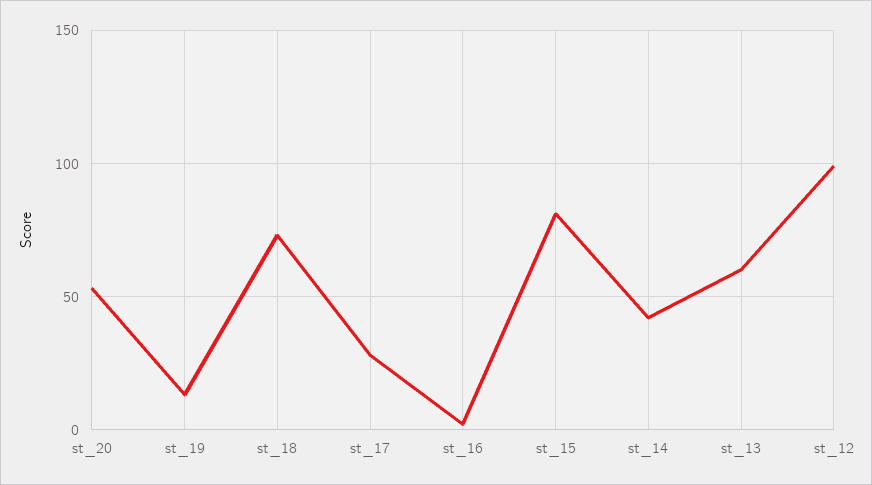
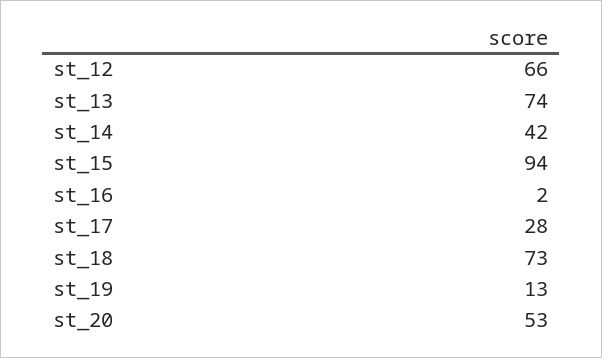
st_15: 80 -> 94
st_13: 60 -> 74
st_12: 100 -> 66

